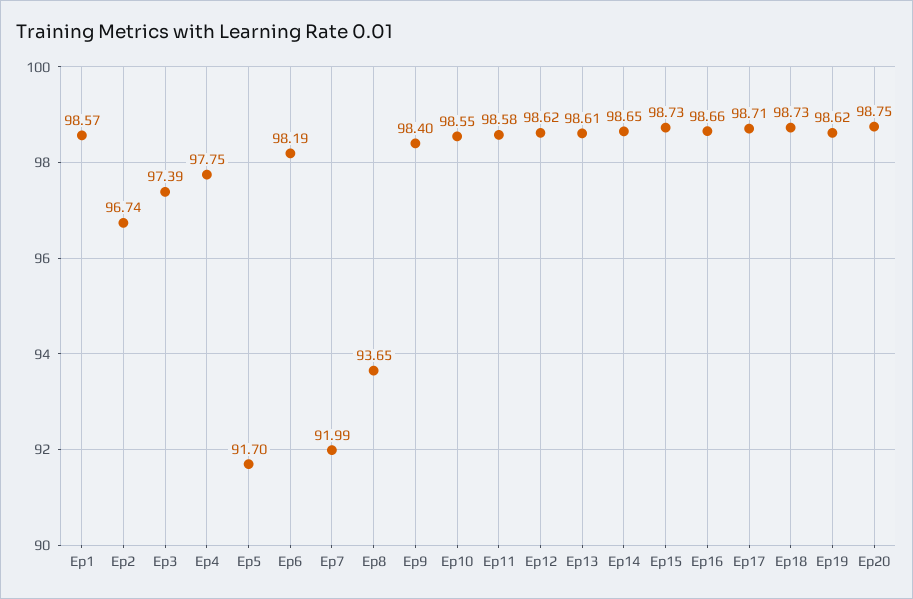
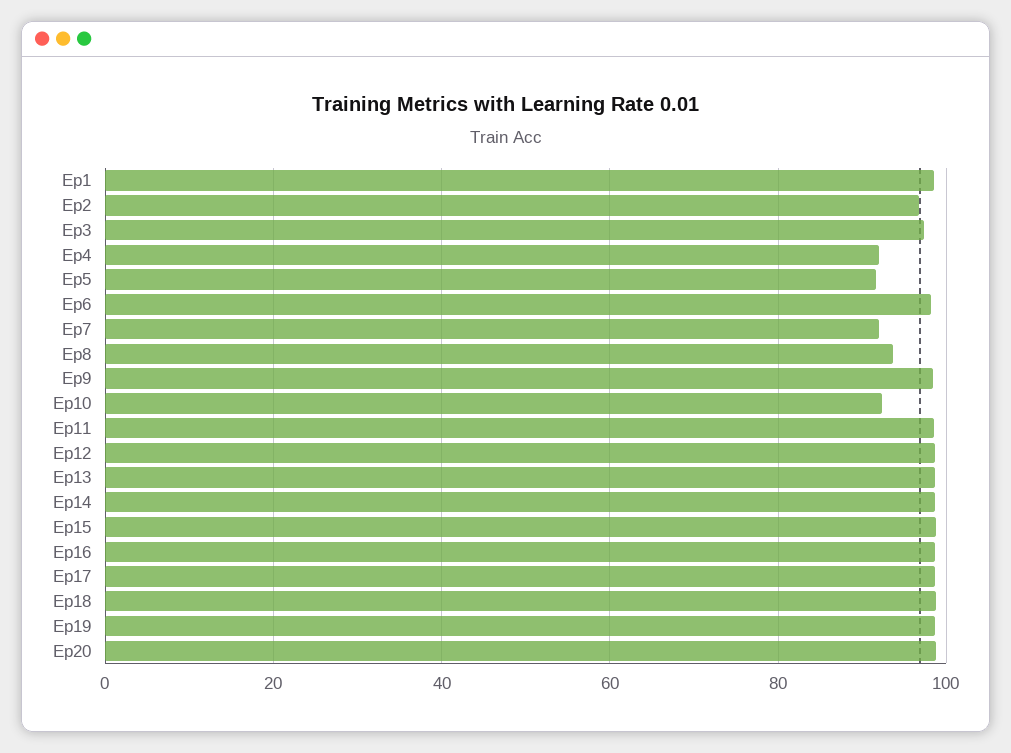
Ep4: 97.75 -> 92
Ep10: 98.55 -> 92

